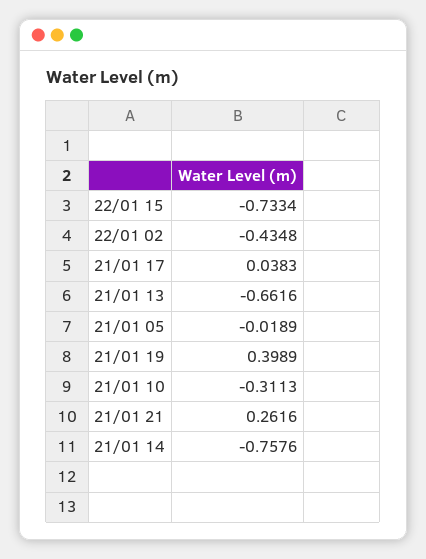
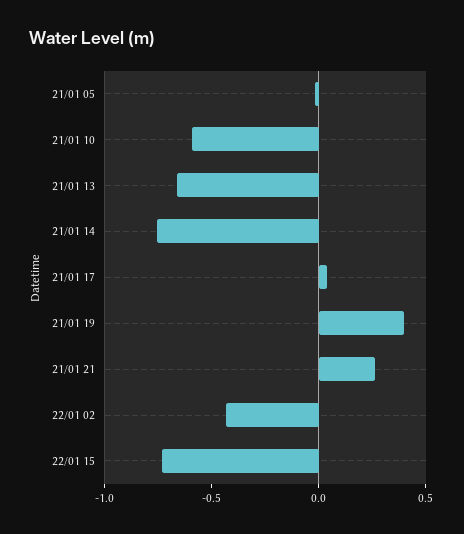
21/01 10: -0.3113 -> -0.6

